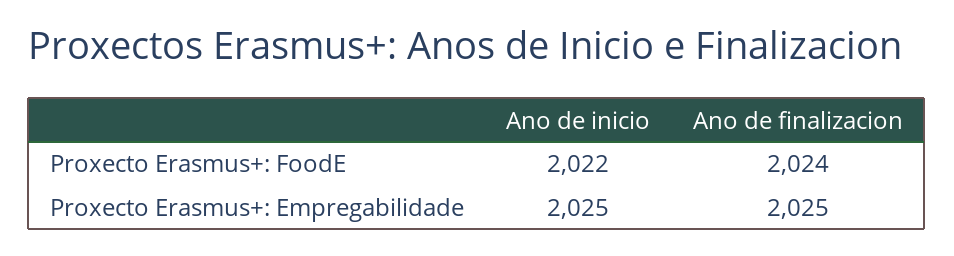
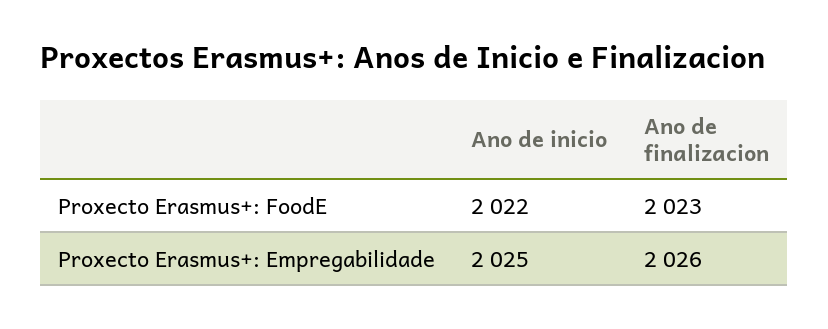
Ano de finalizacion, Proxecto Erasmus+: FoodE: 2024 -> 2023
Ano de finalizacion, Proxecto Erasmus+: Empregabilidade: 2025 -> 2026

